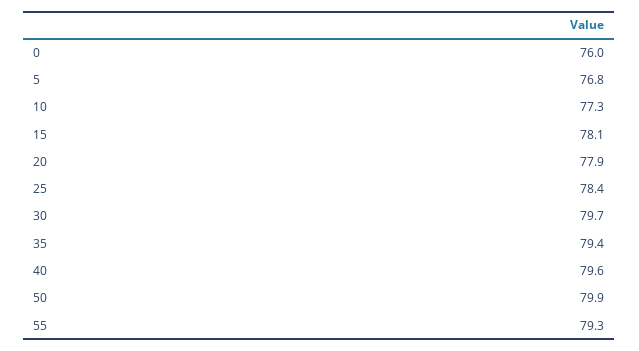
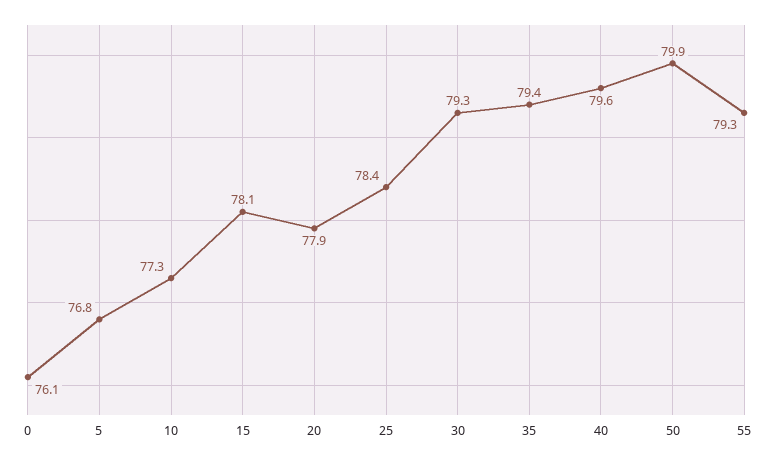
0: 76 -> 76.1
30: 79.7 -> 79.3

